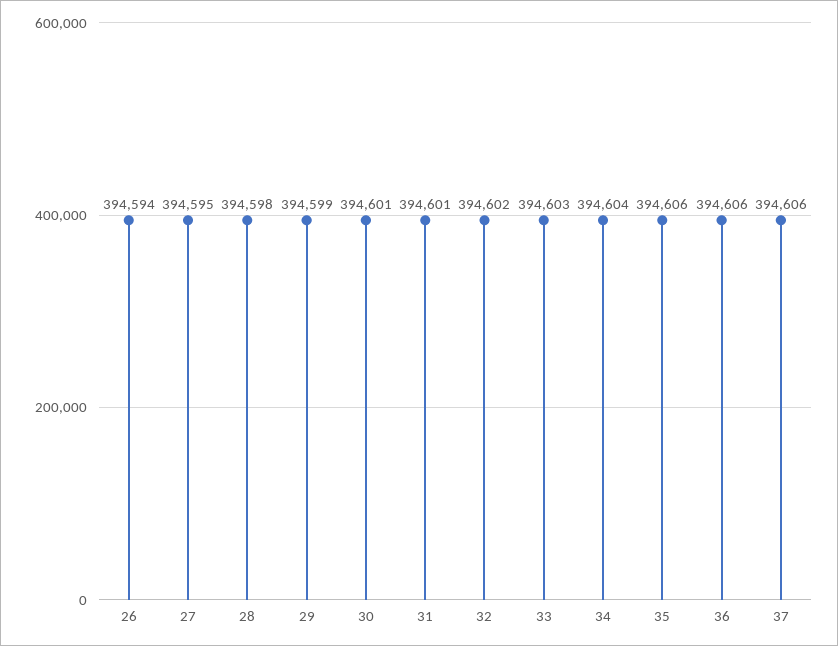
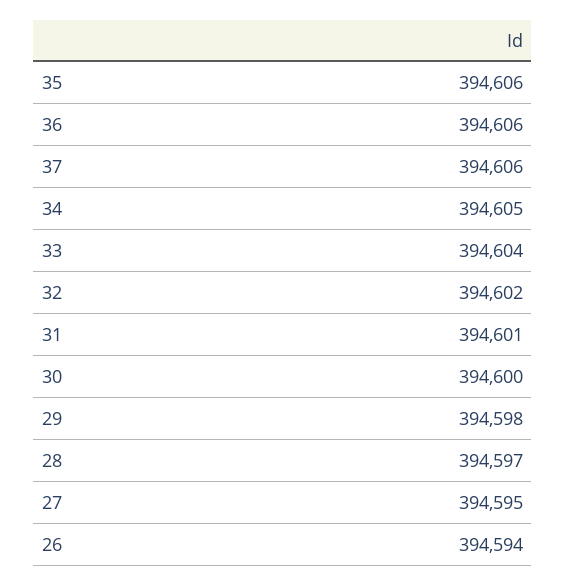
28: 394598 -> 394597
29: 394599 -> 394598
30: 394601 -> 394600
33: 394603 -> 394604
34: 394604 -> 394605

